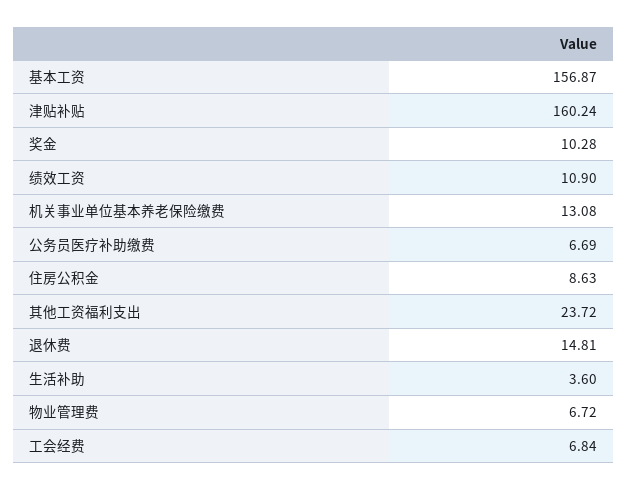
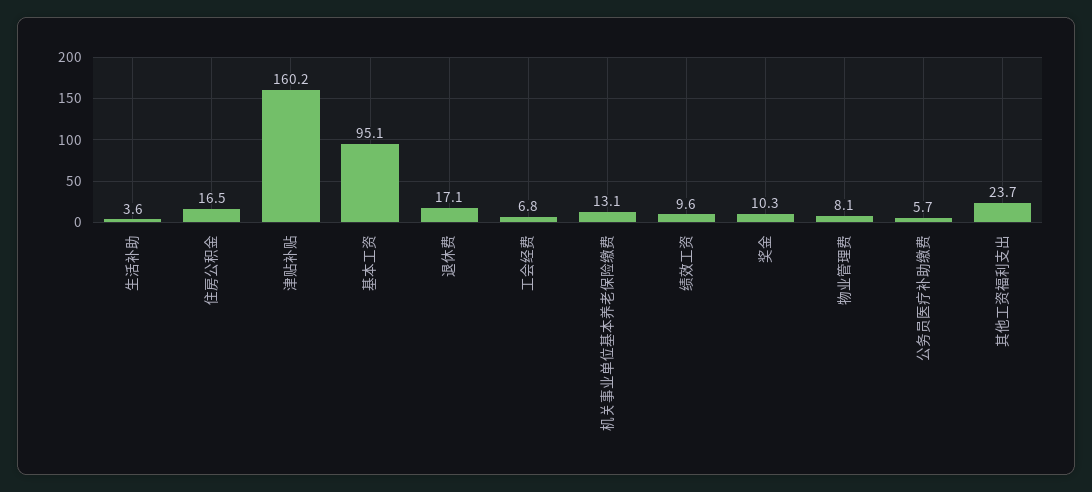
基本工资: 156.87 -> 95.1
绩效工资: 10.9 -> 9.6
公务员医疗补助缴费: 6.69 -> 5.7
住房公积金: 8.63 -> 16.5
退休费: 14.81 -> 17.1
物业管理费: 6.72 -> 8.1

